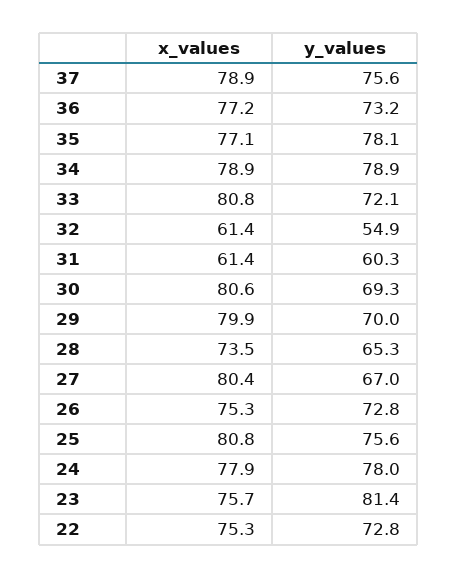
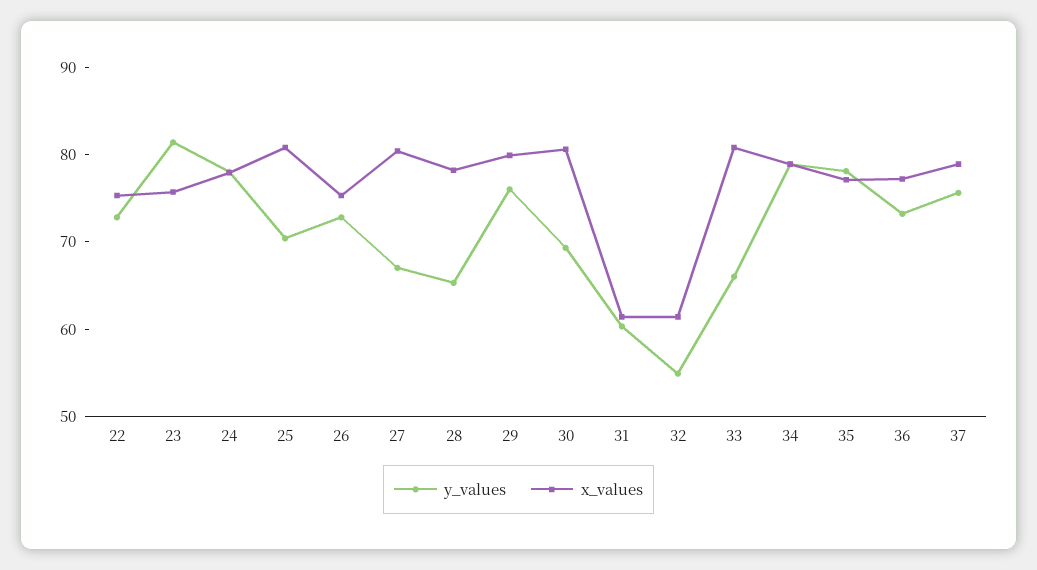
y_values, 33: 72.1 -> 66
y_values, 29: 70 -> 76
x_values, 28: 73.5 -> 78
y_values, 25: 75.6 -> 70

